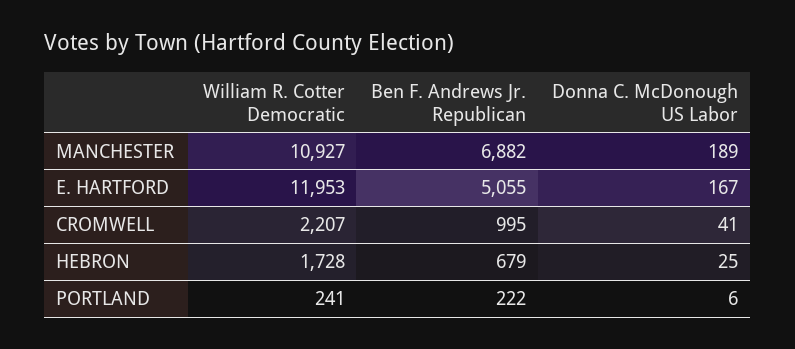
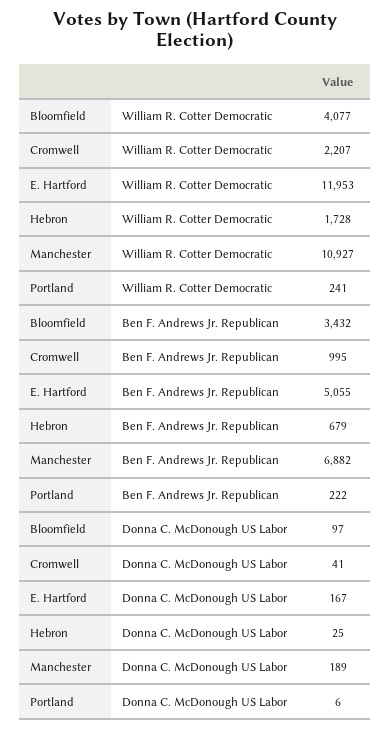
William R. Cotter Democratic, Bloomfield: none -> 4077
Ben F. Andrews Jr. Republican, Bloomfield: none -> 3432
Donna C. McDonough US Labor, Bloomfield: none -> 97

